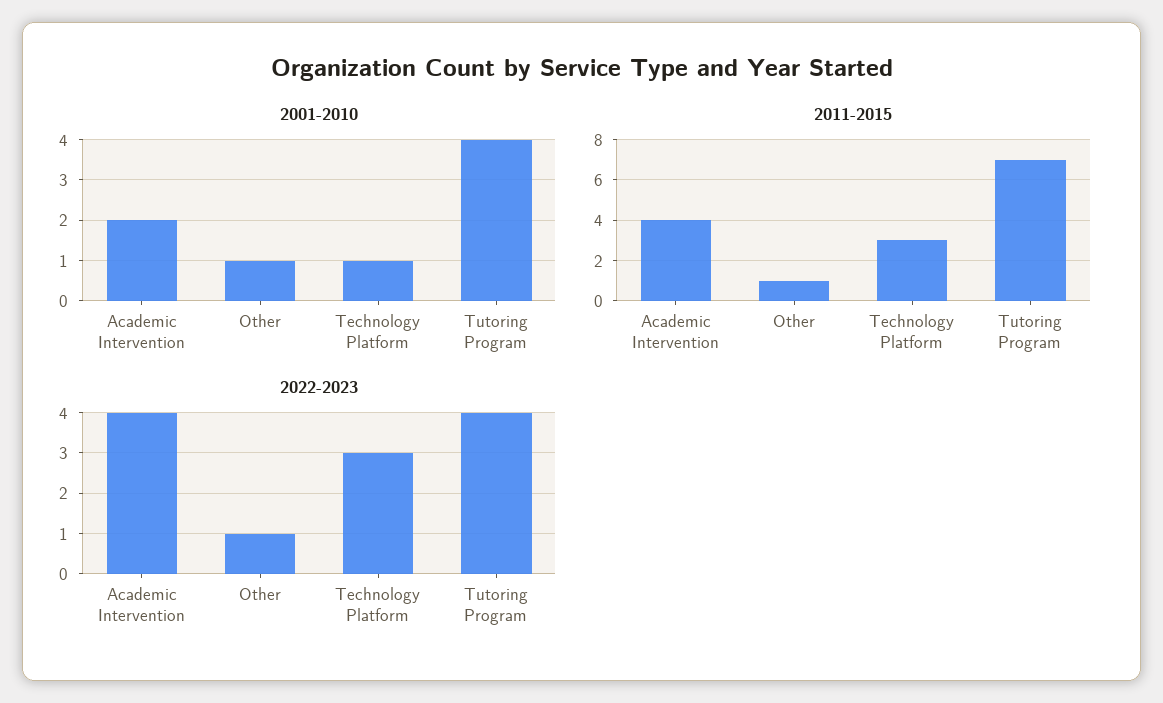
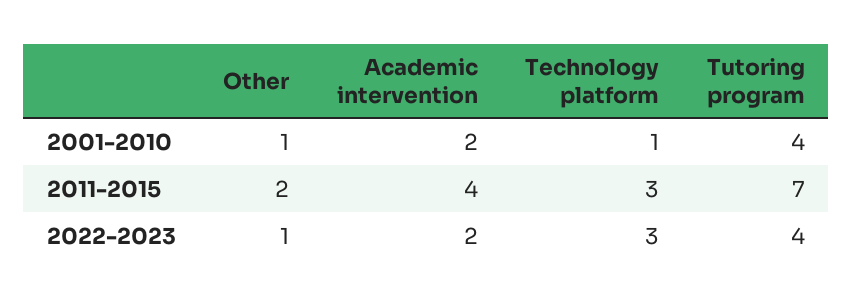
2011-2015, Other: 1 -> 2
2022-2023, Academic Intervention: 4 -> 2

